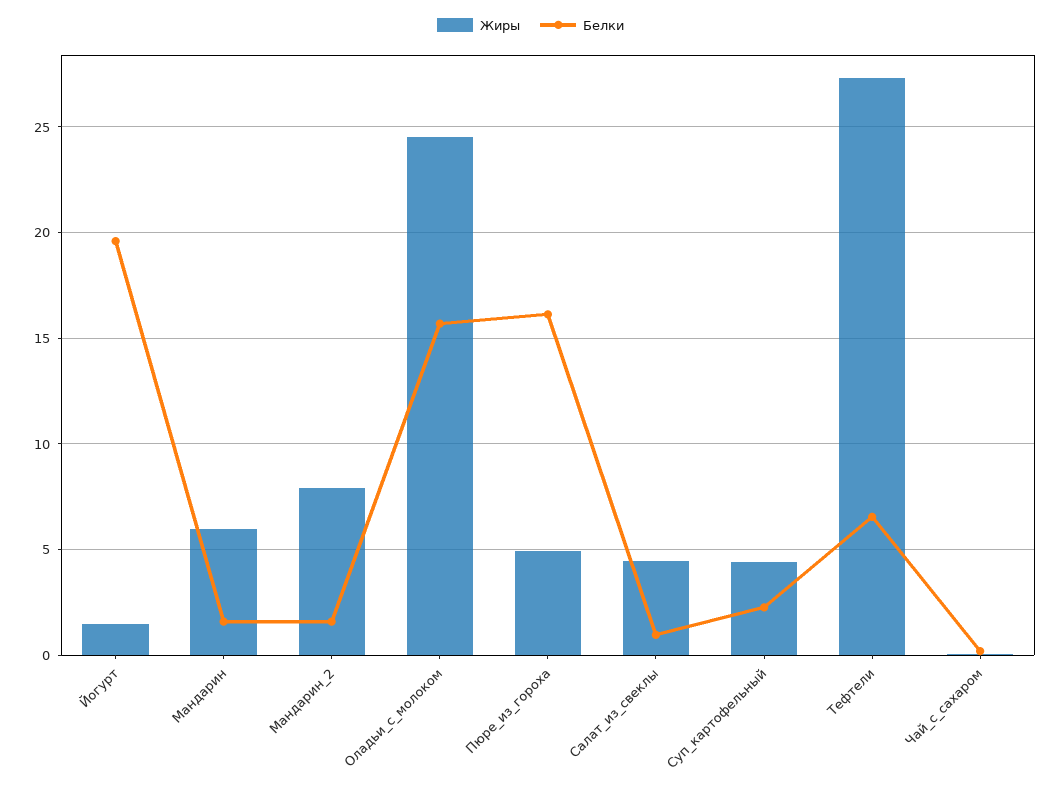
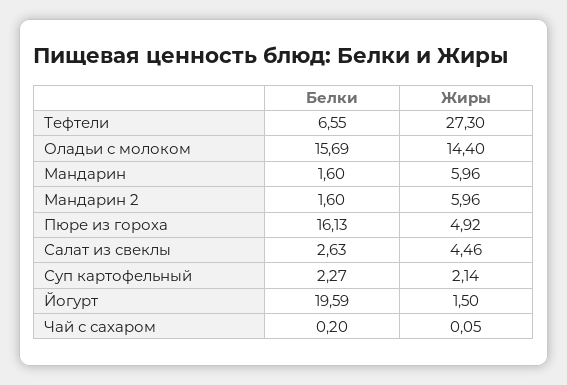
Жиры, Мандарин_2: 8 -> 5.96
Жиры, Оладьи_с_молоком: 24.5 -> 14.4
Белки, Салат_из_свеклы: 1 -> 2.63
Жиры, Суп_картофельный: 4.5 -> 2.14

